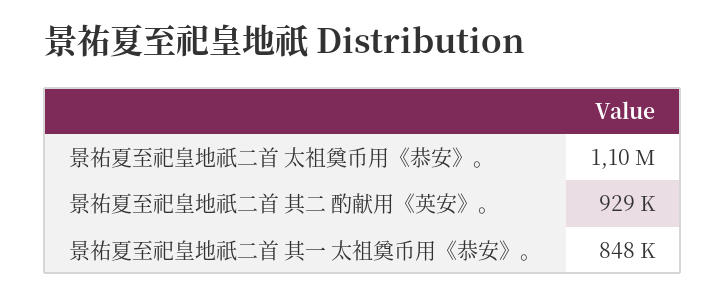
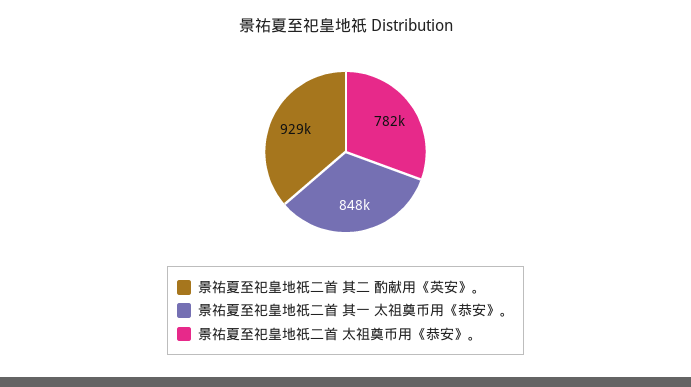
景祐夏至祀皇地祇二首 太祖奠币用《恭安》。: 1100000 -> 782000

